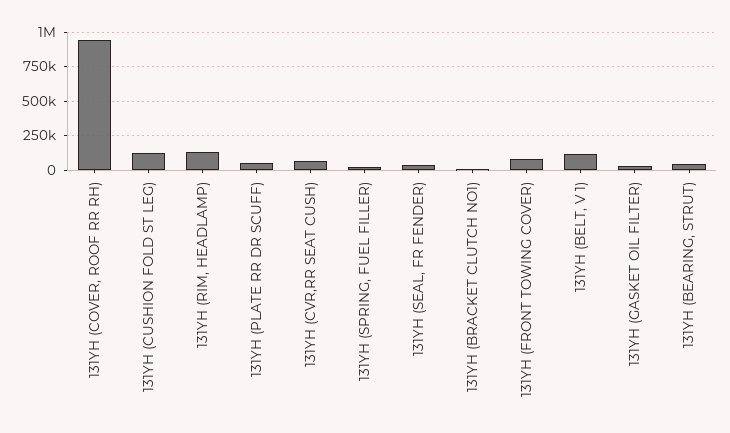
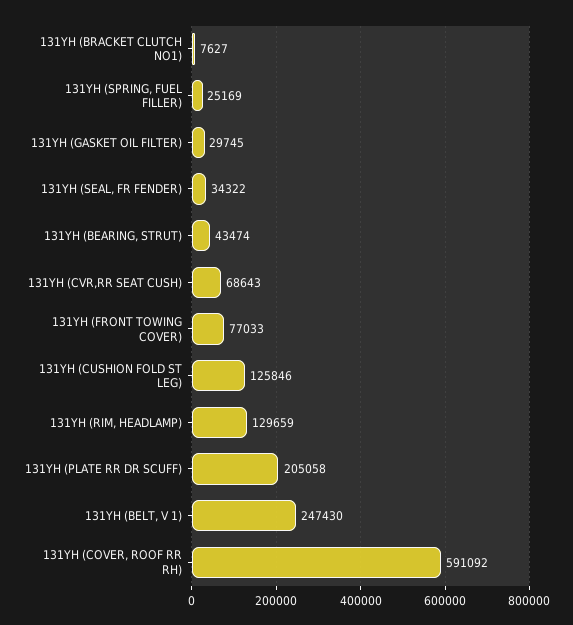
131YH (COVER, ROOF RR RH): 950000 -> 591092
131YH (PLATE RR DR SCUFF): 50000 -> 205058
131YH (BELT, V 1): 100000 -> 247430

